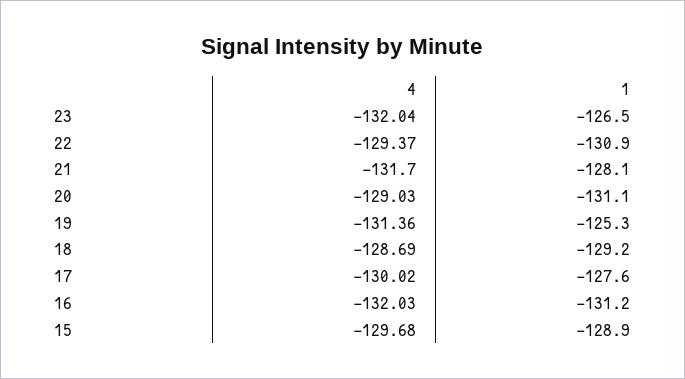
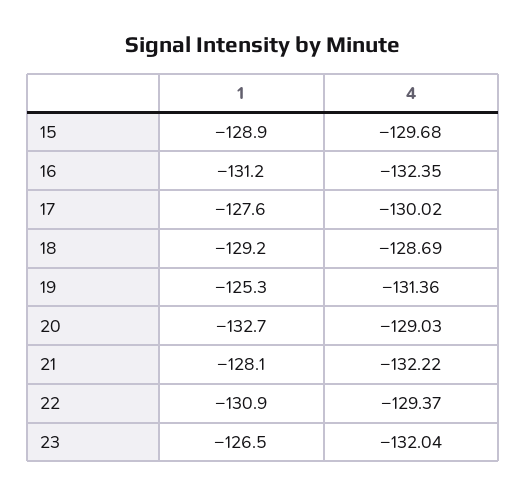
4, 21: -131.7 -> -132.22
1, 20: -131.1 -> -132.7
4, 16: -132.03 -> -132.35

